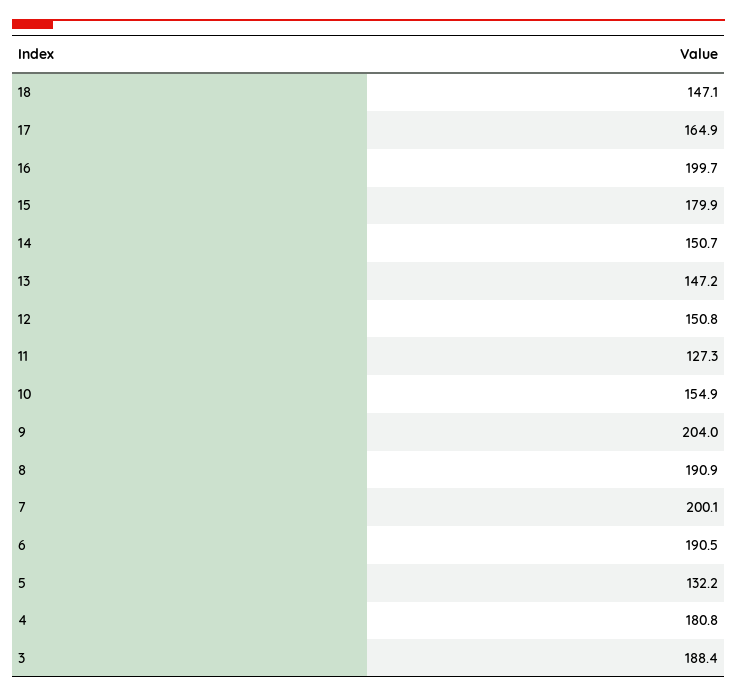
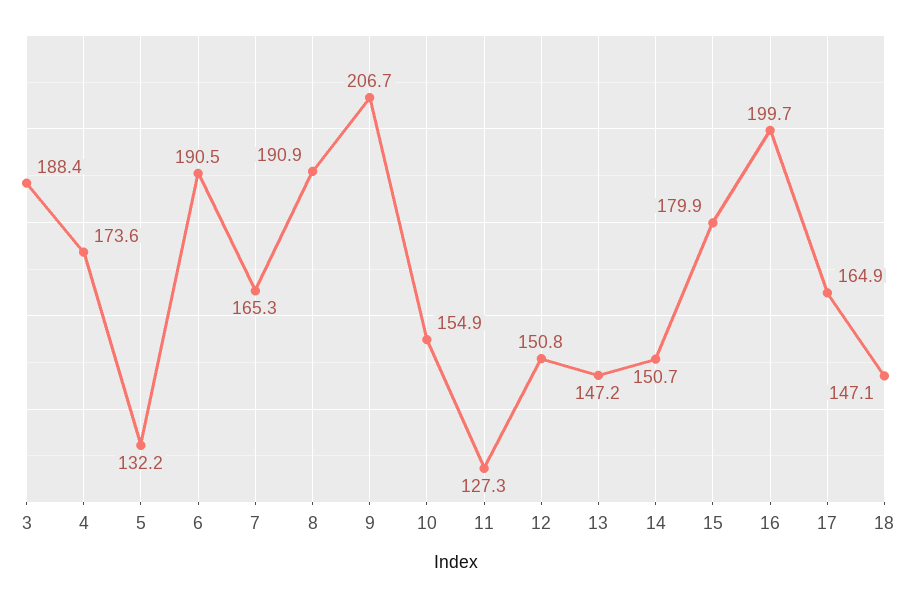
9: 204 -> 206.7
7: 200.1 -> 165.3
4: 180.8 -> 173.6

